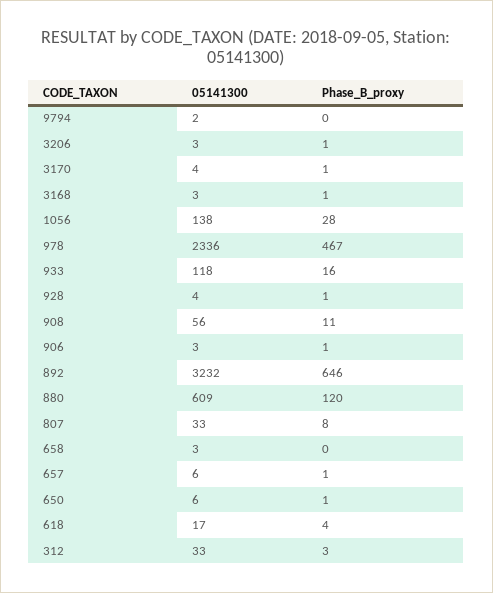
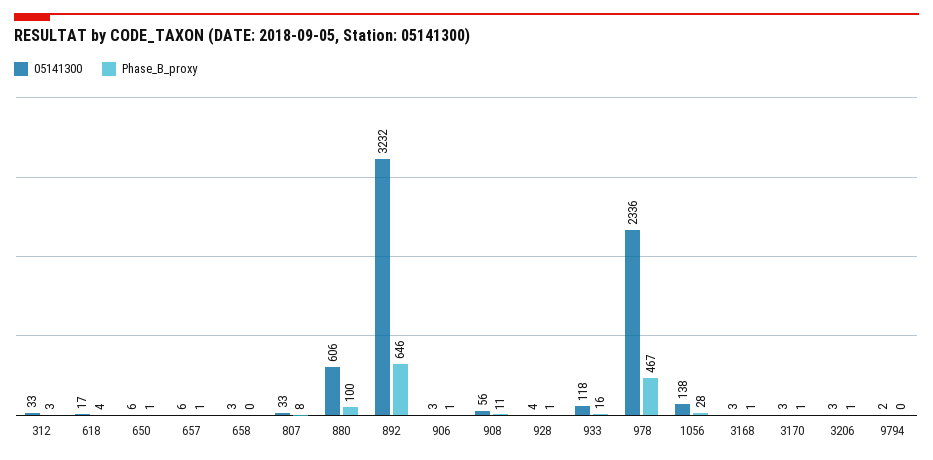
05141300, 3170: 4 -> 3
05141300, 880: 609 -> 606
Phase_B_proxy, 880: 120 -> 100

